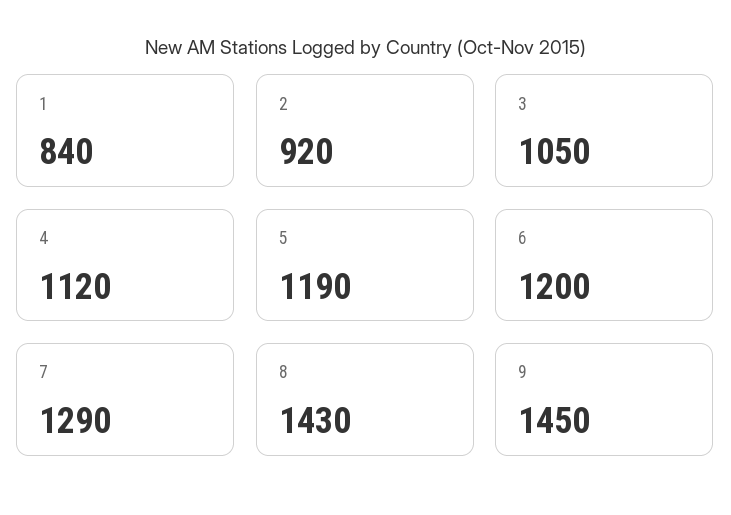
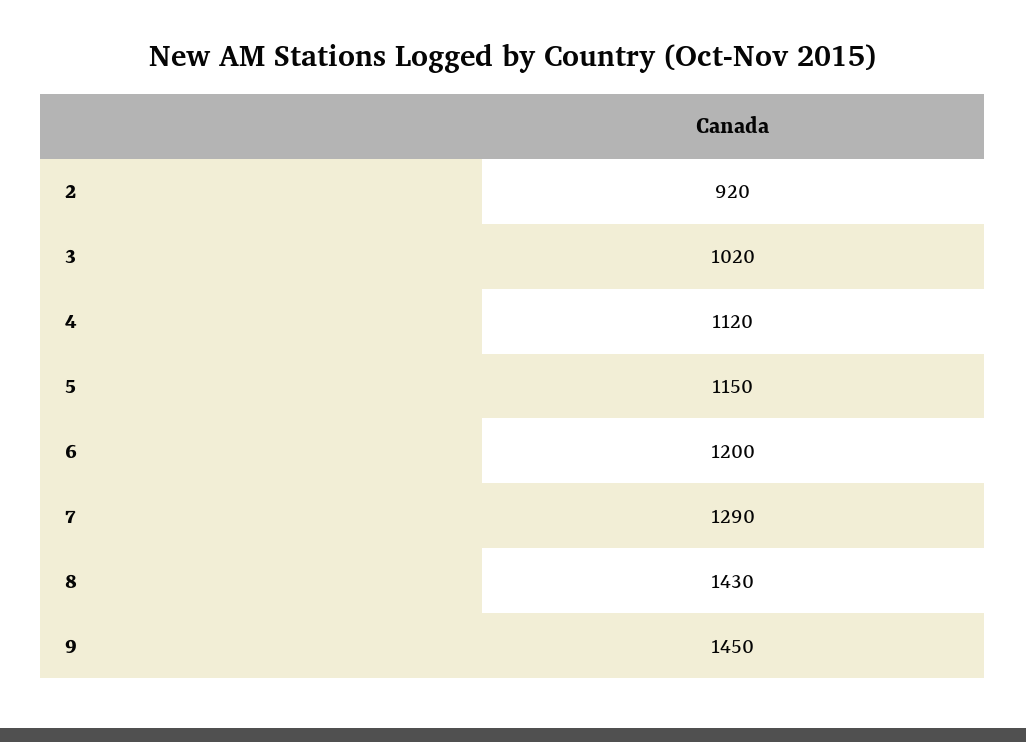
1: 840 -> none
3: 1050 -> 1020
5: 1190 -> 1150

